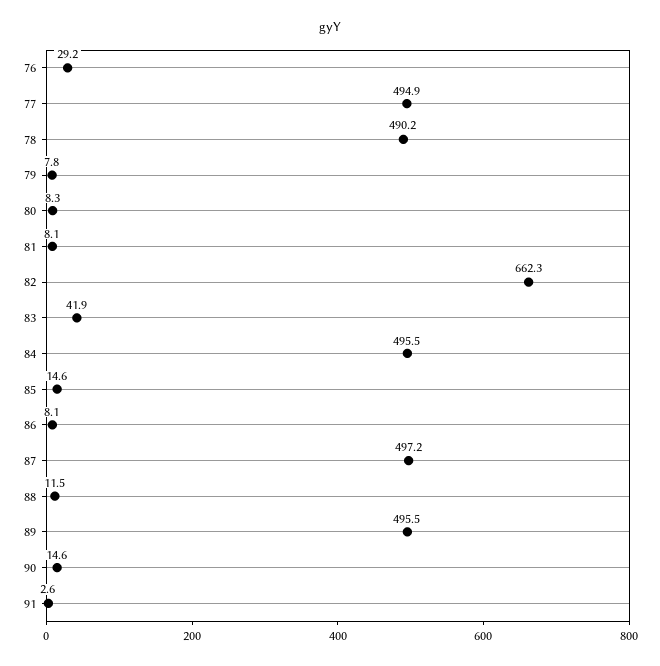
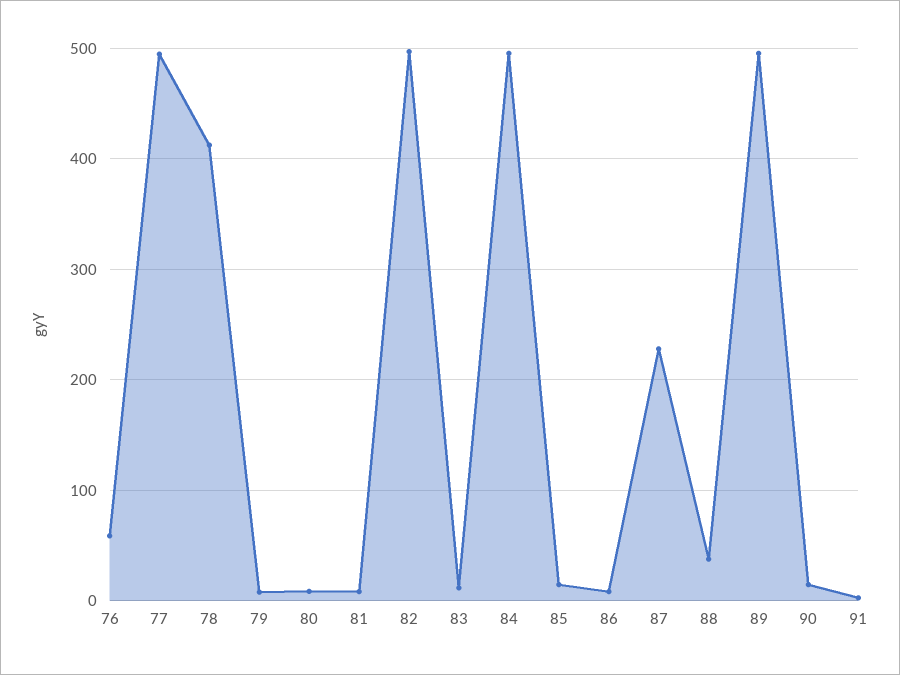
76: 29.2 -> 60
78: 490.2 -> 410
82: 662.3 -> 500
83: 41.9 -> 10
87: 497.2 -> 230
88: 11.5 -> 40

